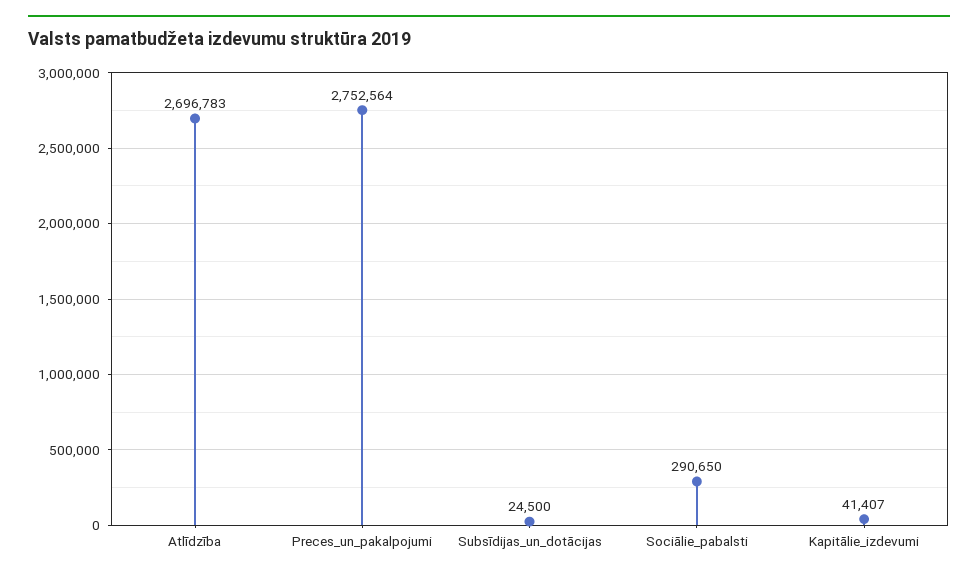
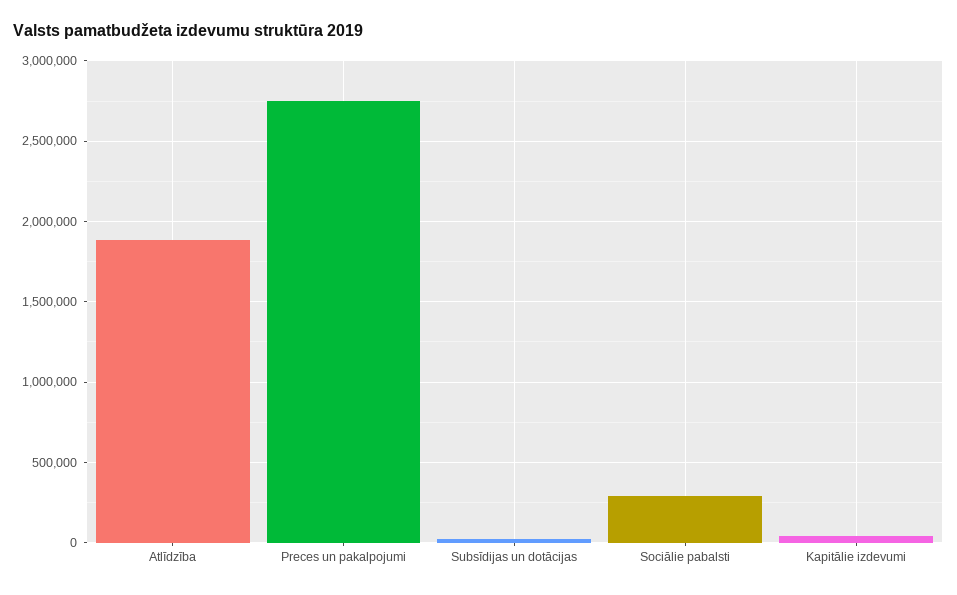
Atlīdzība: 2696783 -> 1900000

